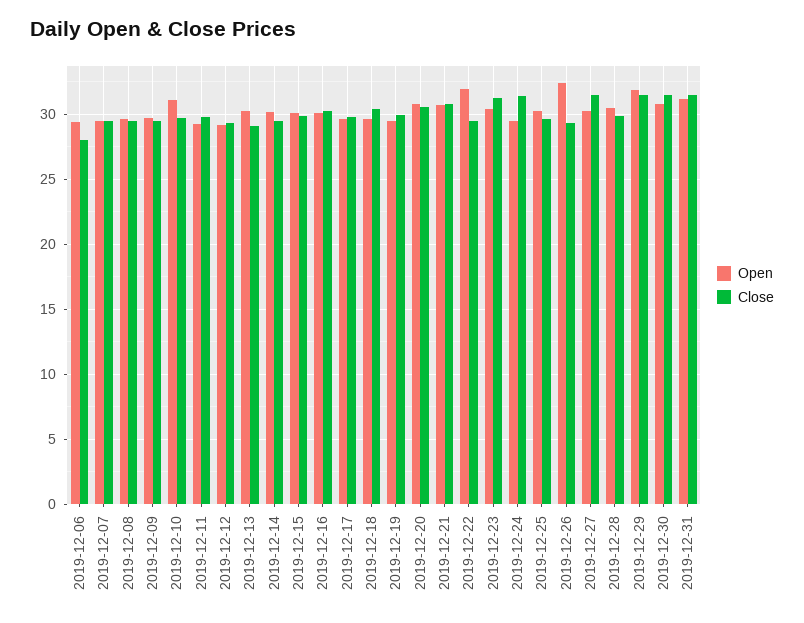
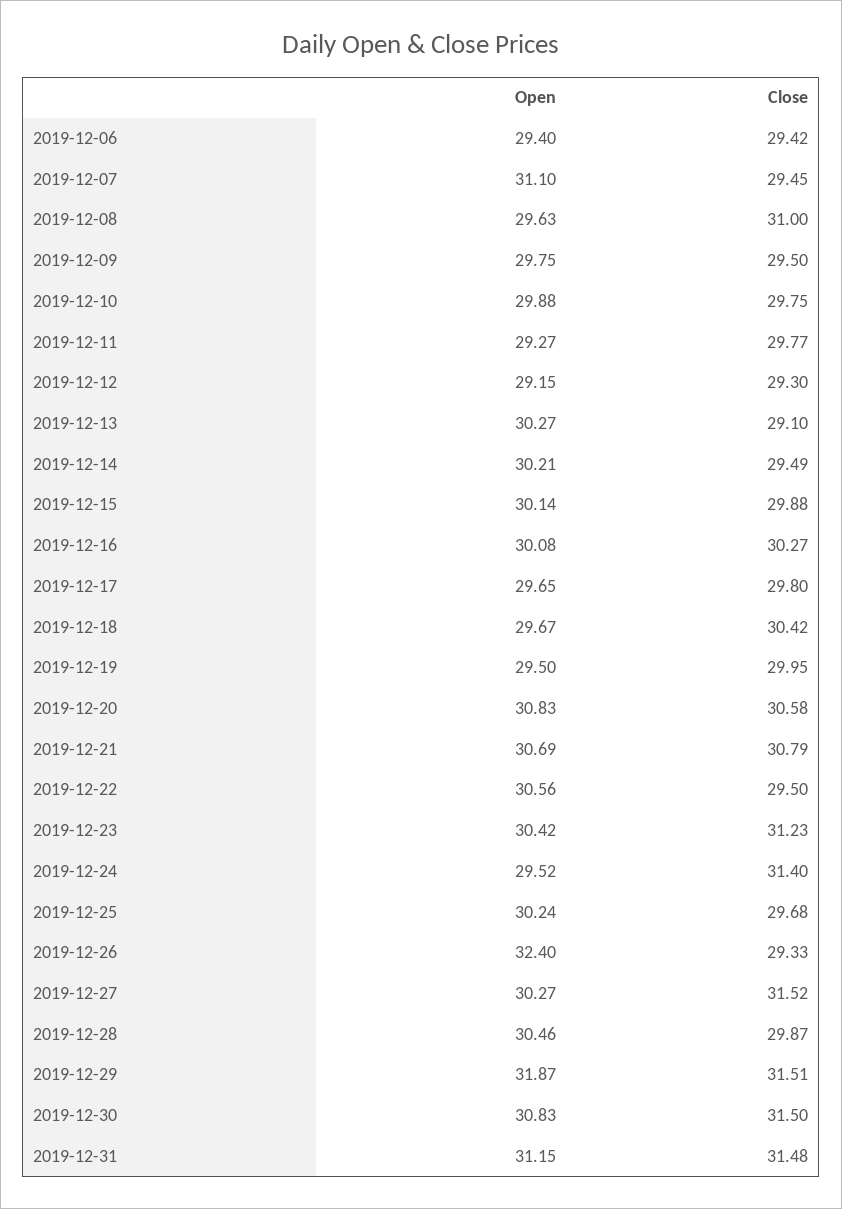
Close, 2019-12-06: 28 -> 29.42
Open, 2019-12-07: 29.5 -> 31.1
Close, 2019-12-08: 29.5 -> 31
Open, 2019-12-10: 31 -> 29.88
Open, 2019-12-22: 32 -> 30.56

